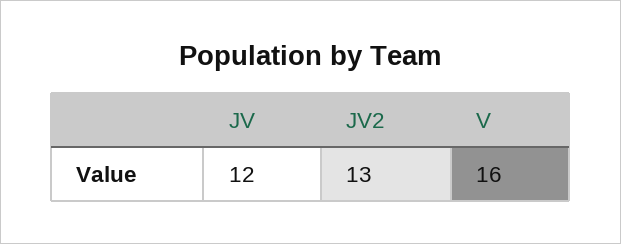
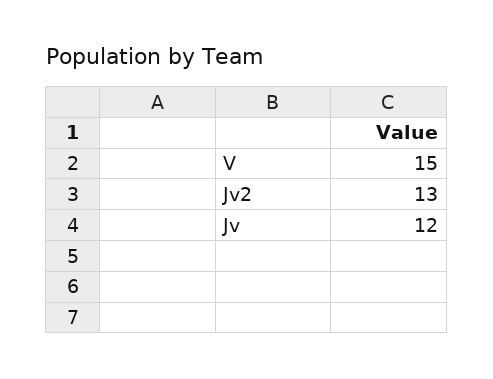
V: 16 -> 15

